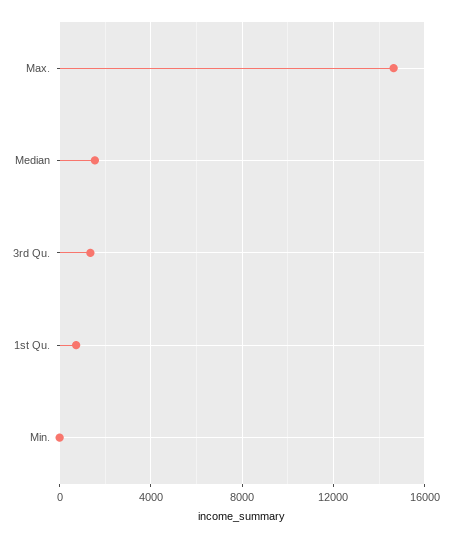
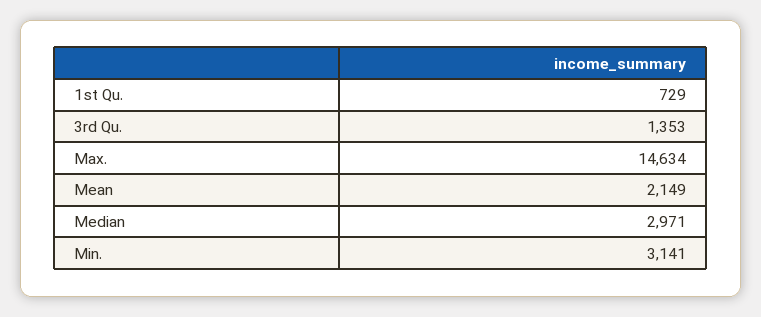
Median: 1500 -> 2971
Min.: 0 -> 3141
Mean: none -> 2149

